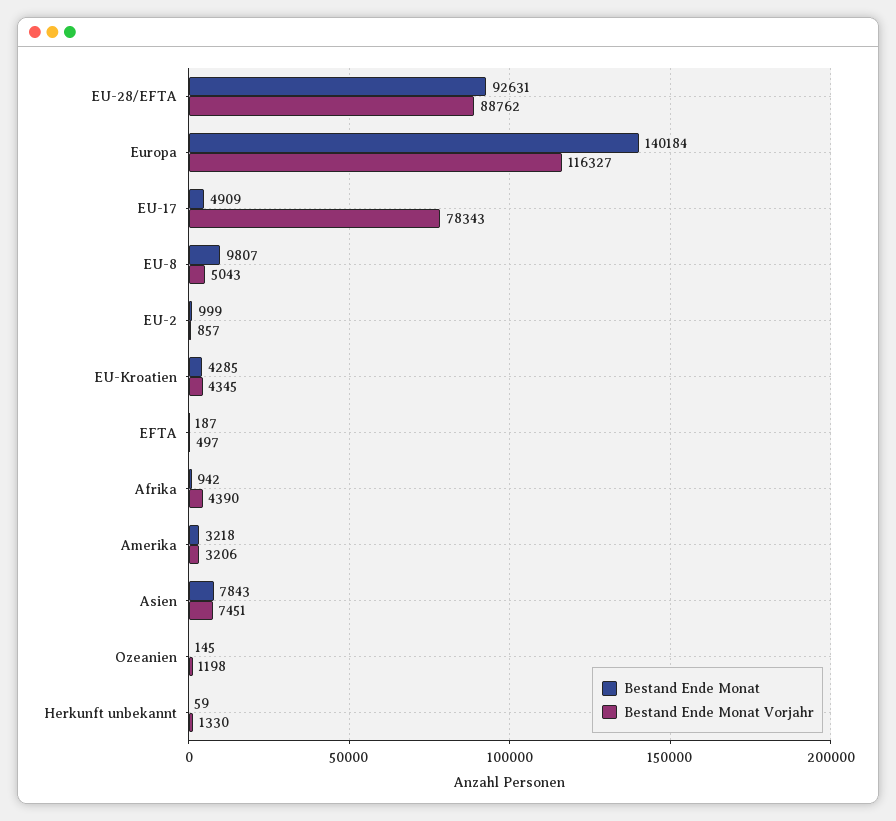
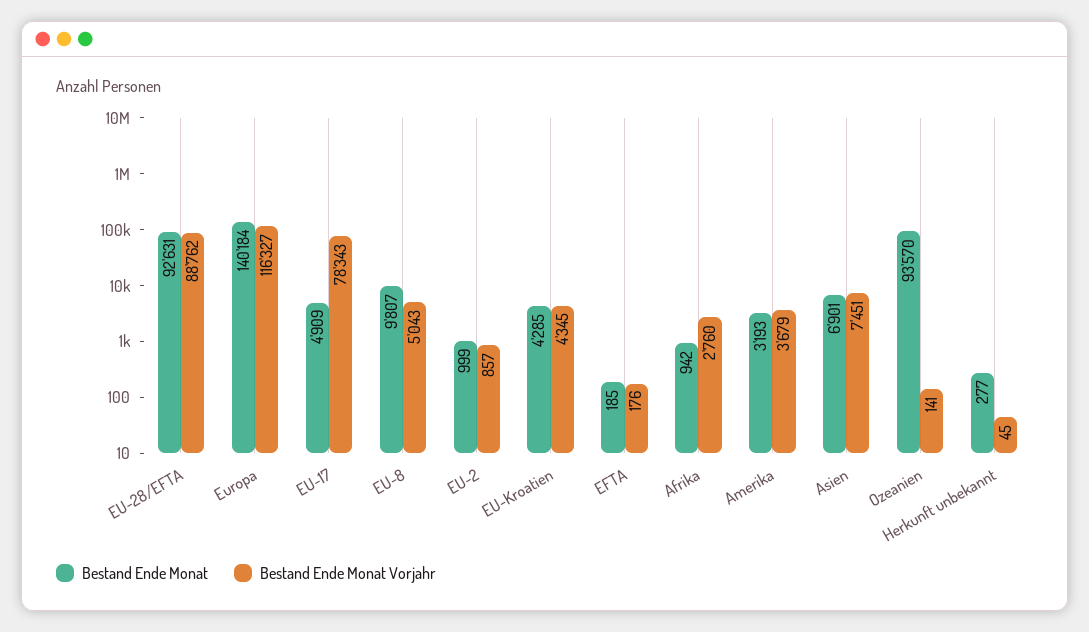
Bestand Ende Monat, EFTA: 187 -> 185
Bestand Ende Monat Vorjahr, EFTA: 497 -> 176
Bestand Ende Monat Vorjahr, Afrika: 4390 -> 2760
Bestand Ende Monat, Amerika: 3218 -> 3193
Bestand Ende Monat Vorjahr, Amerika: 3206 -> 3679
Bestand Ende Monat, Asien: 7843 -> 6901
Bestand Ende Monat, Ozeanien: 145 -> 93570
Bestand Ende Monat Vorjahr, Ozeanien: 1198 -> 141
Bestand Ende Monat, Herkunft unbekannt: 59 -> 277
Bestand Ende Monat Vorjahr, Herkunft unbekannt: 1330 -> 45

